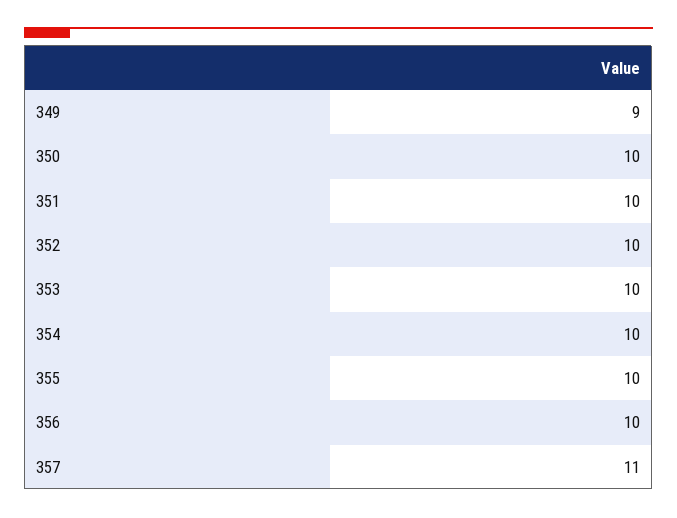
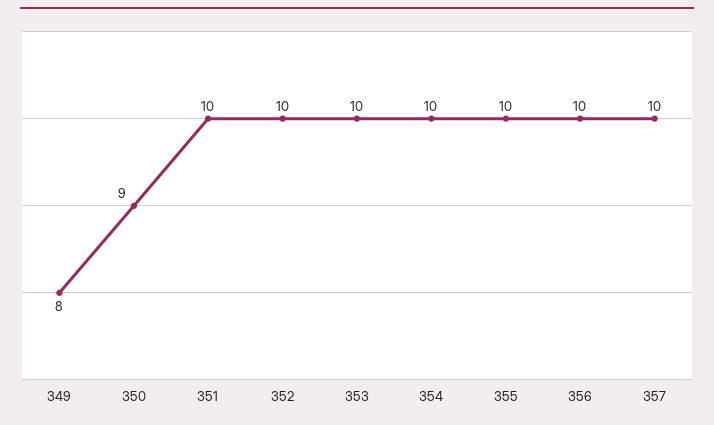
349: 9 -> 8
350: 10 -> 9
357: 11 -> 10

